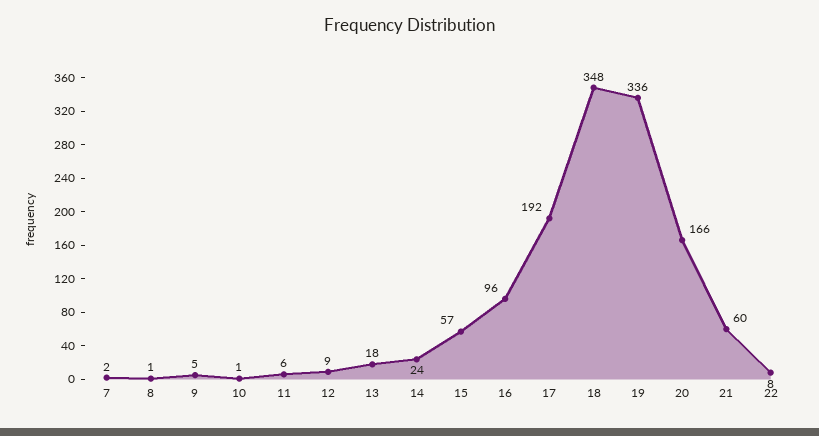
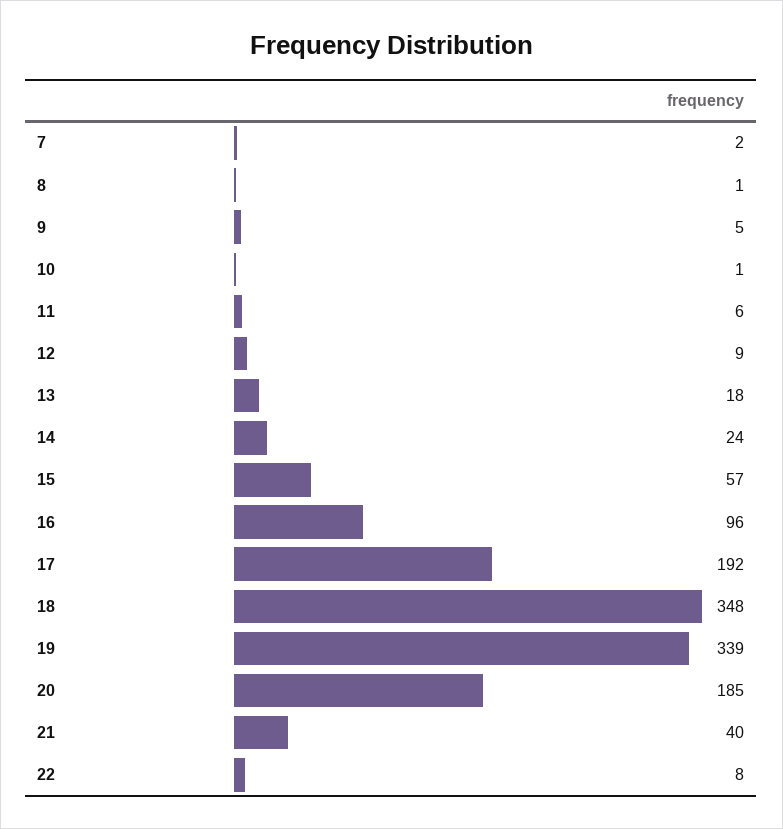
19: 336 -> 339
20: 166 -> 185
21: 60 -> 40

